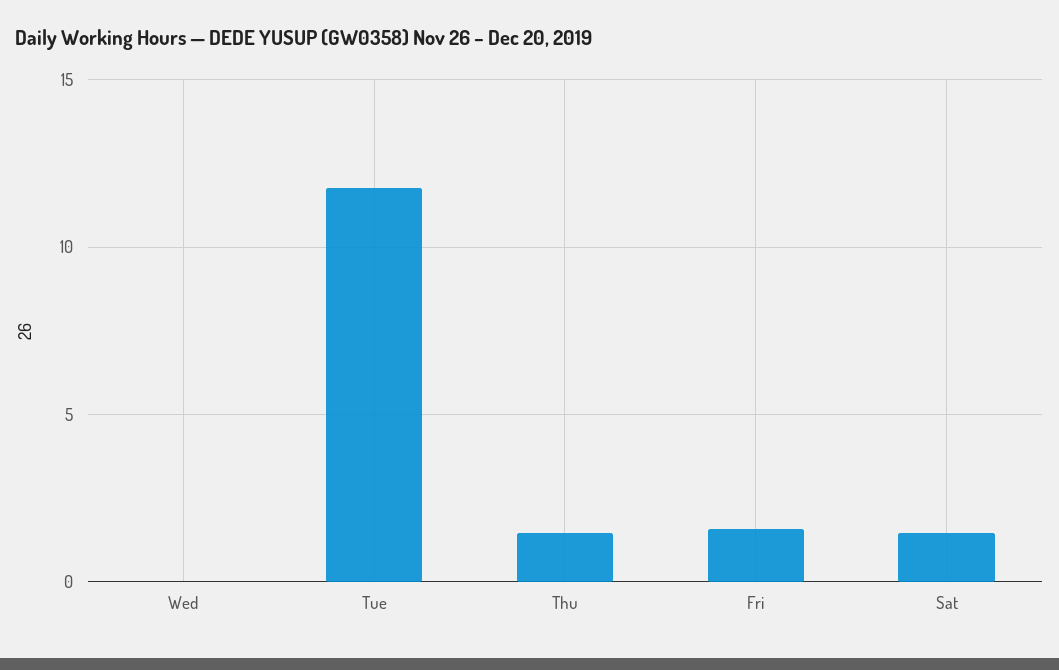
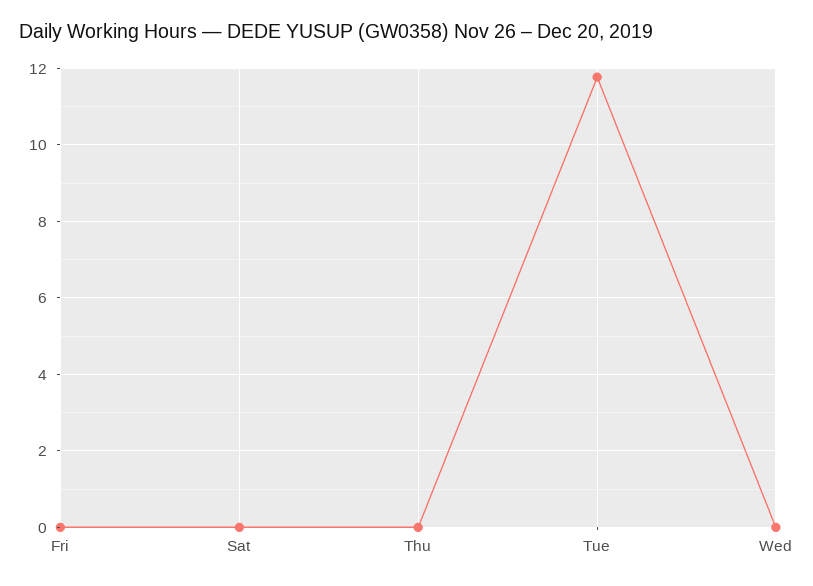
Thu: 1.5 -> 0
Fri: 1.5 -> 0
Sat: 1.5 -> 0

